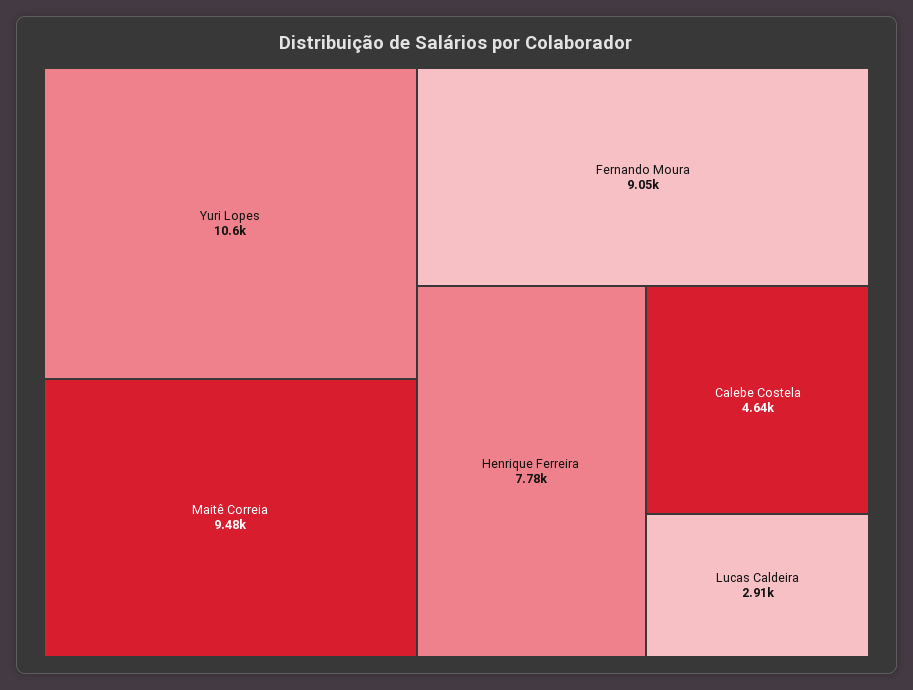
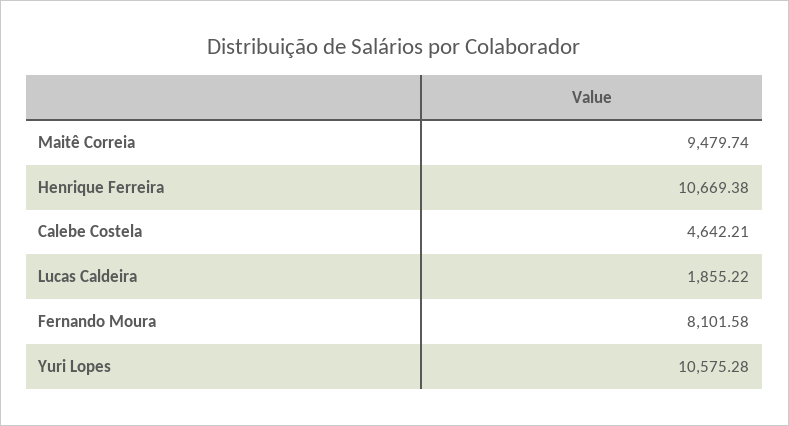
Fernando Moura: 9050 -> 8101.58
Henrique Ferreira: 7780 -> 10669.38
Lucas Caldeira: 2910 -> 1855.22

